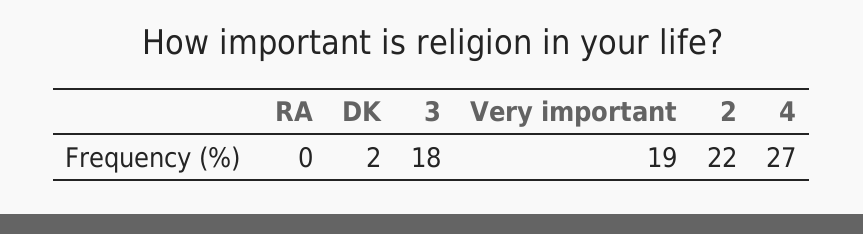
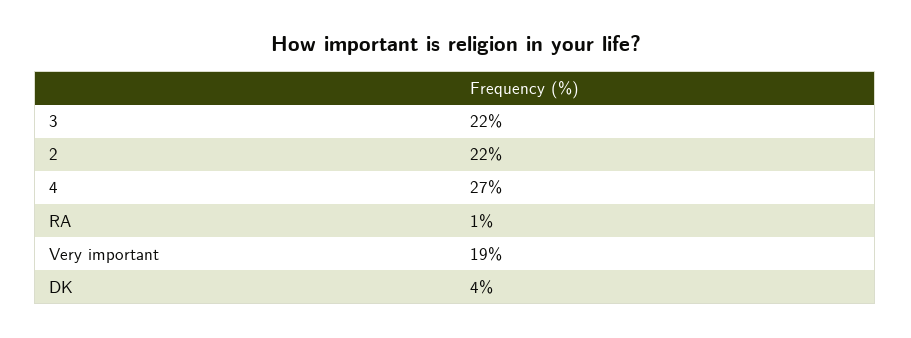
RA: 0 -> 1
DK: 2 -> 4
3: 18 -> 22

